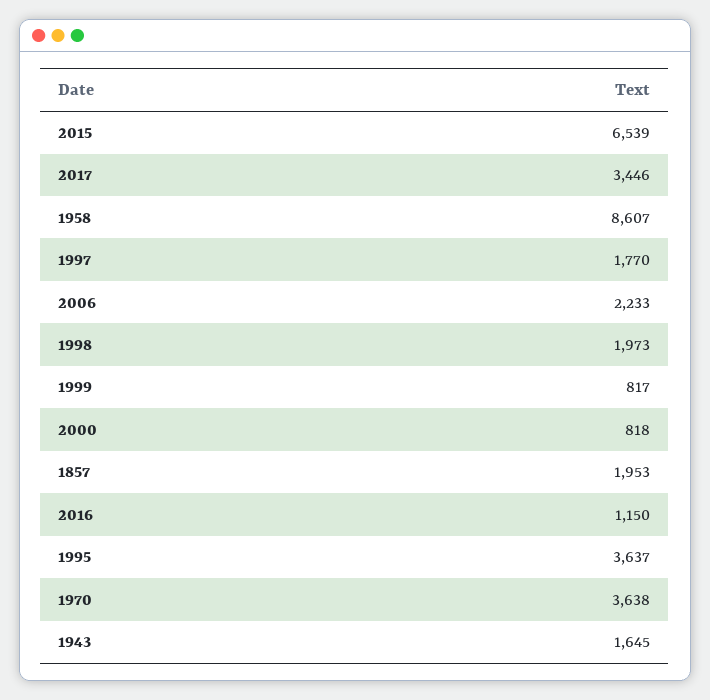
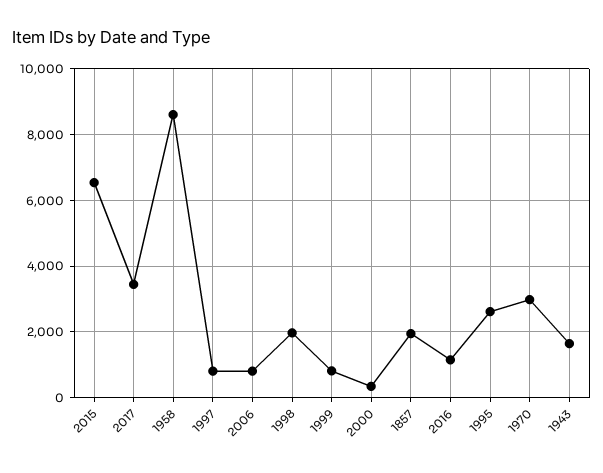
1997: 1770 -> 800
2006: 2233 -> 800
2000: 818 -> 400
1995: 3637 -> 2600
1970: 3638 -> 3000

